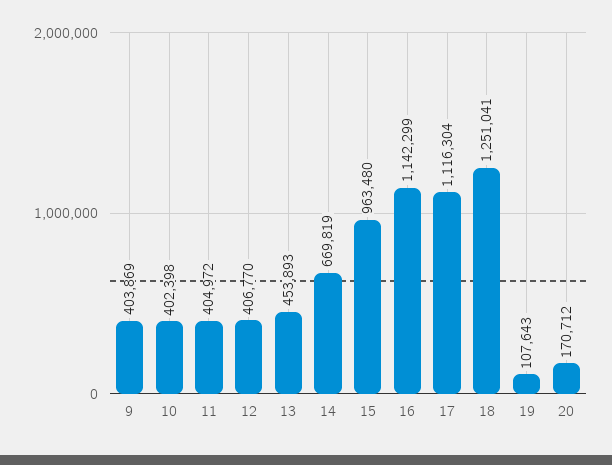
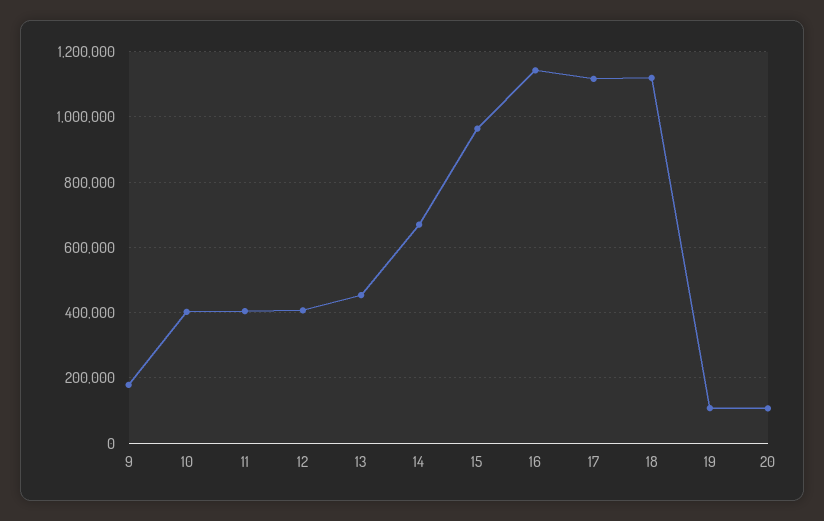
9: 403869 -> 180000
18: 1251041 -> 1120000
20: 170712 -> 100000

